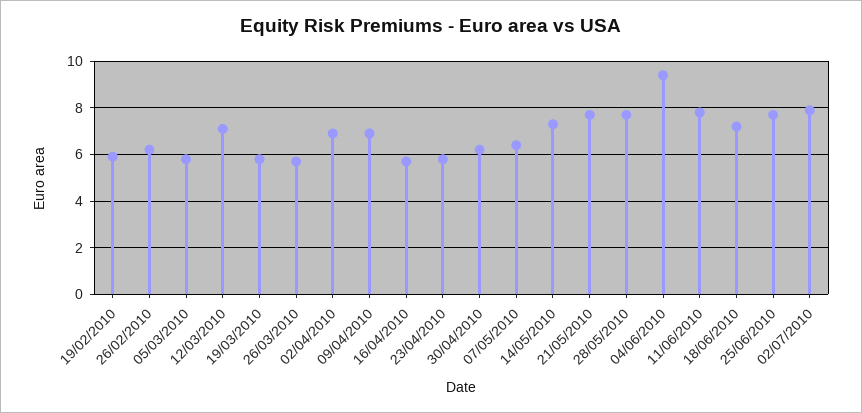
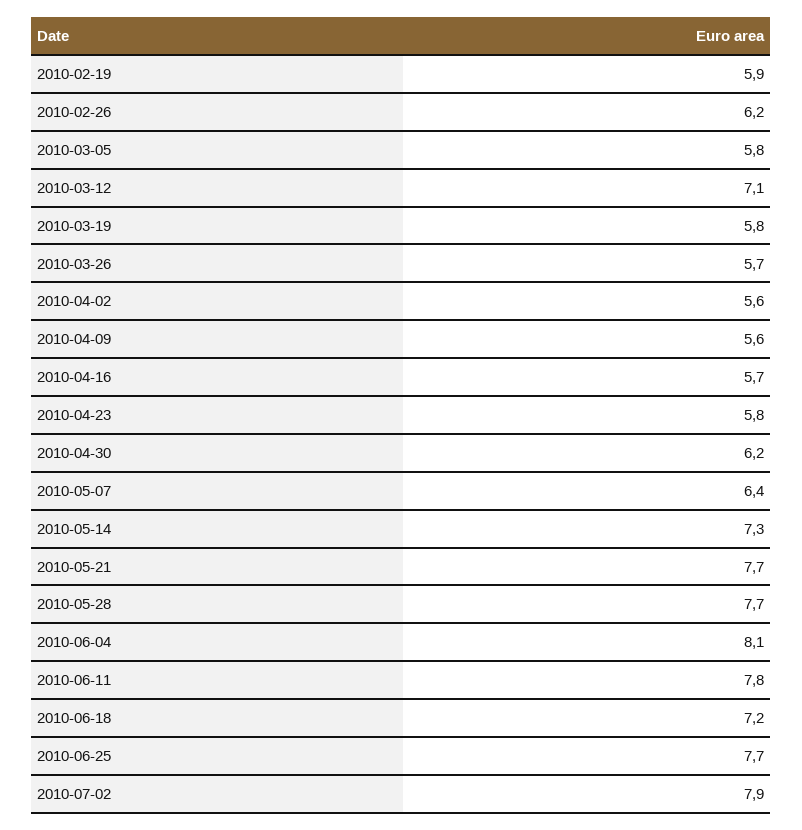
02/04/2010: 7 -> 5.6
09/04/2010: 7 -> 5.6
04/06/2010: 9.5 -> 8.1

